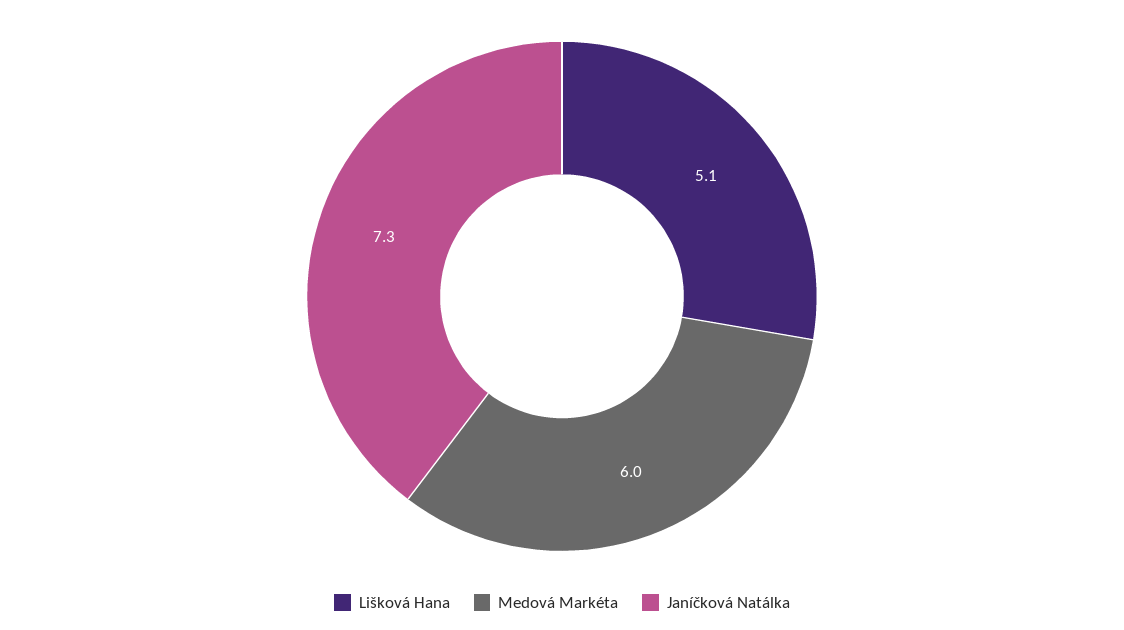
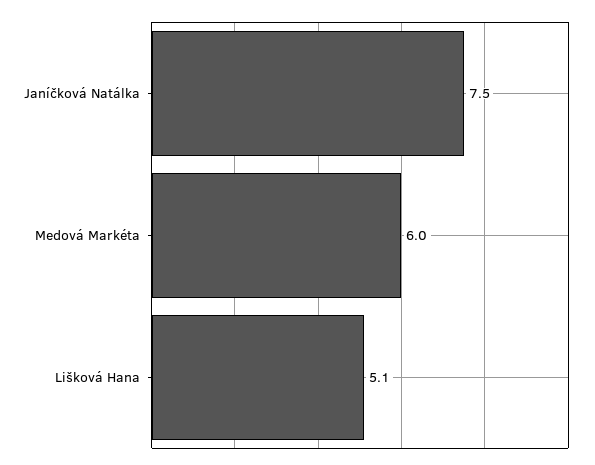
Janíčková Natálka: 7.3 -> 7.5

